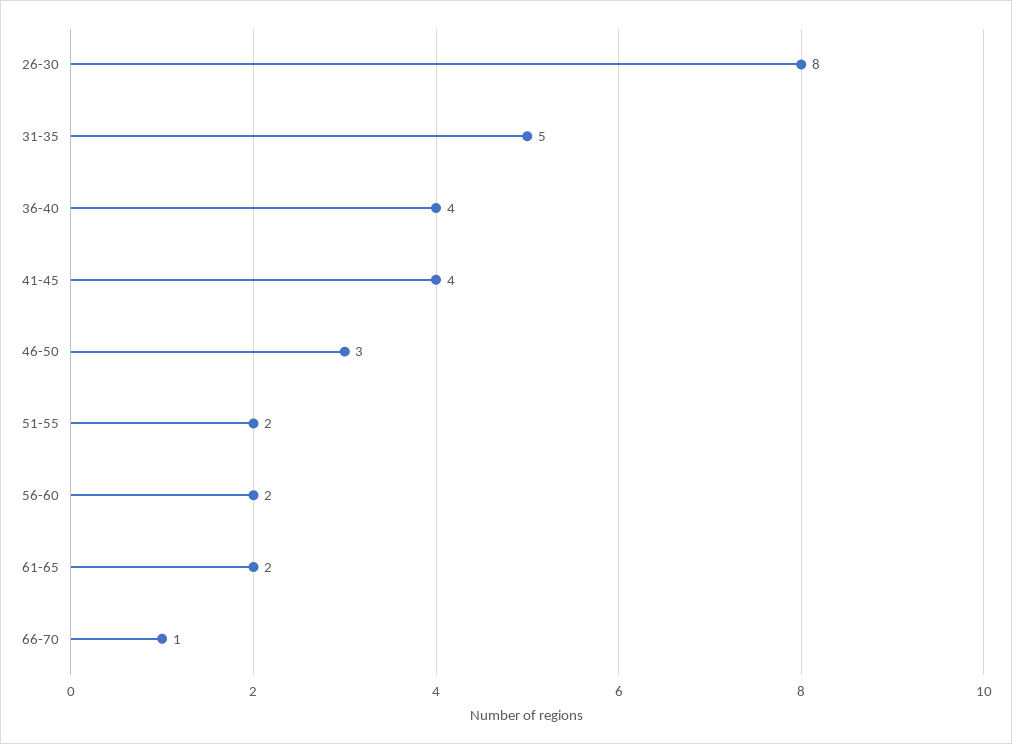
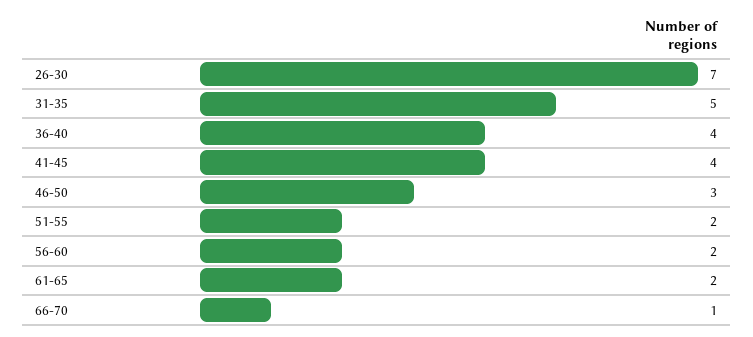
26-30: 8 -> 7

